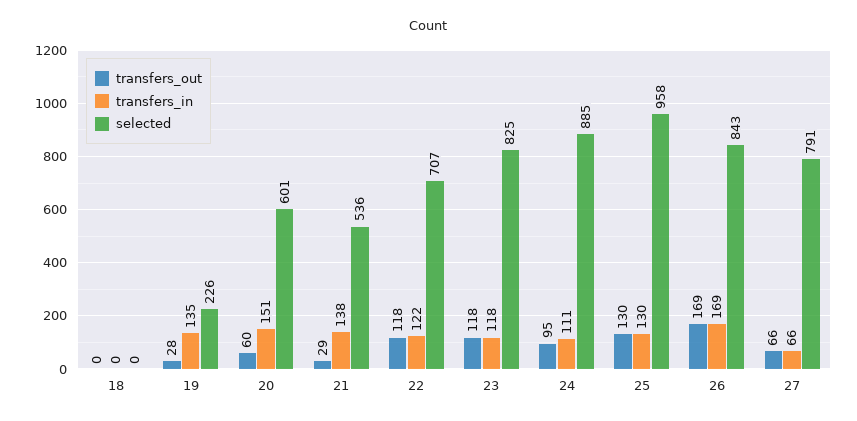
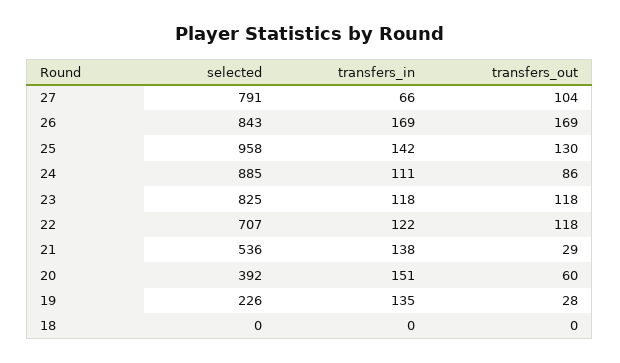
selected, 20: 601 -> 392
transfers_out, 24: 95 -> 86
transfers_in, 25: 130 -> 142
transfers_out, 27: 66 -> 104

